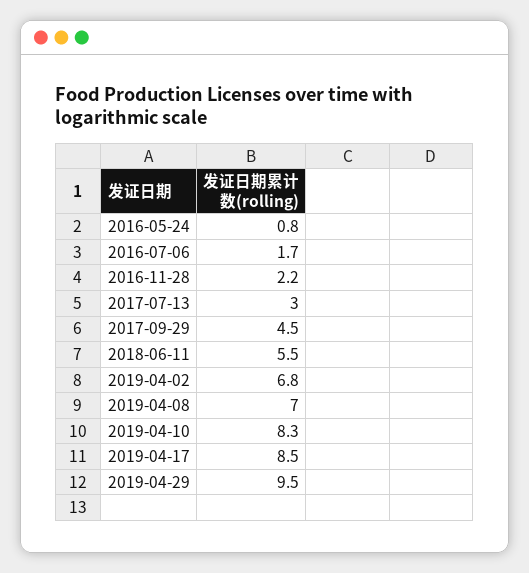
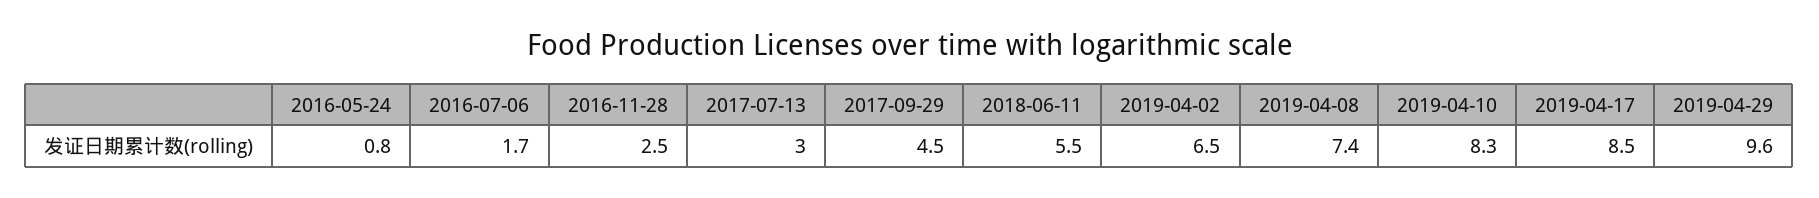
2016-11-28: 2.2 -> 2.5
2019-04-02: 6.8 -> 6.5
2019-04-08: 7 -> 7.4
2019-04-29: 9.5 -> 9.6

